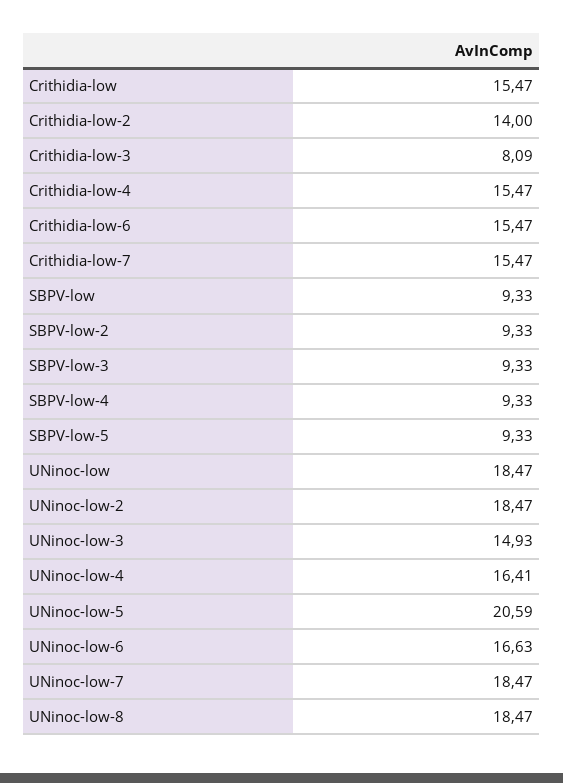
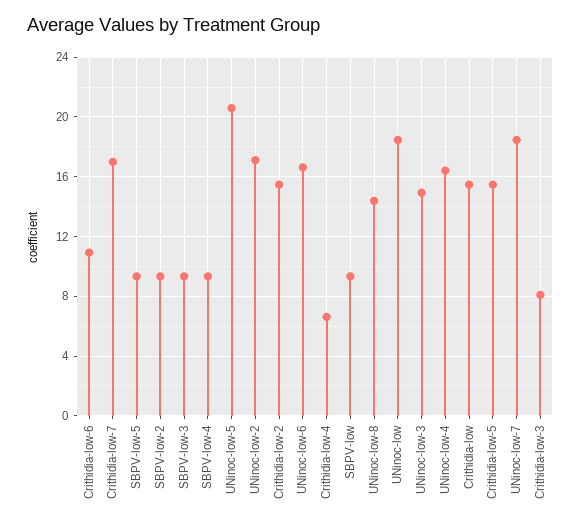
Crithidia-low-2: 14 -> 15.5
Crithidia-low-4: 15.47 -> 6.5
Crithidia-low-6: 15.47 -> 11
Crithidia-low-7: 15.47 -> 17
UNinoc-low-2: 18.47 -> 17
UNinoc-low-8: 18.47 -> 14.5
Crithidia-low-5: none -> 15.5

